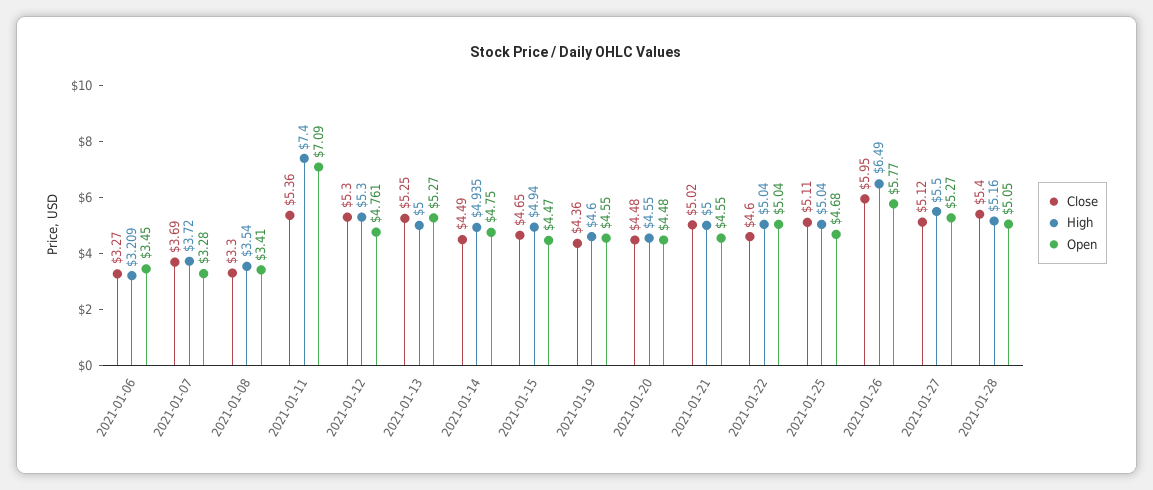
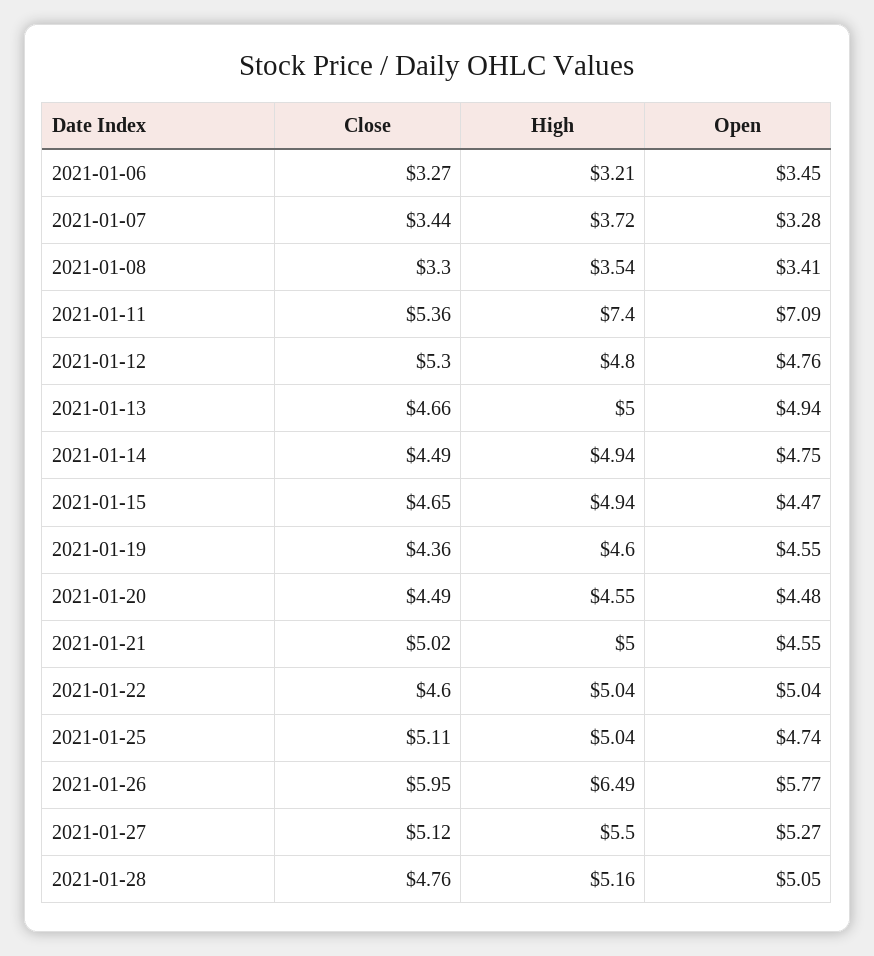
Close, 2021-01-07: 3.69 -> 3.44
High, 2021-01-12: 5.3 -> 4.8
Close, 2021-01-13: 5.25 -> 4.66
Open, 2021-01-13: 5.27 -> 4.94
Close, 2021-01-20: 4.48 -> 4.49
Open, 2021-01-25: 4.68 -> 4.74
Close, 2021-01-28: 5.4 -> 4.76

